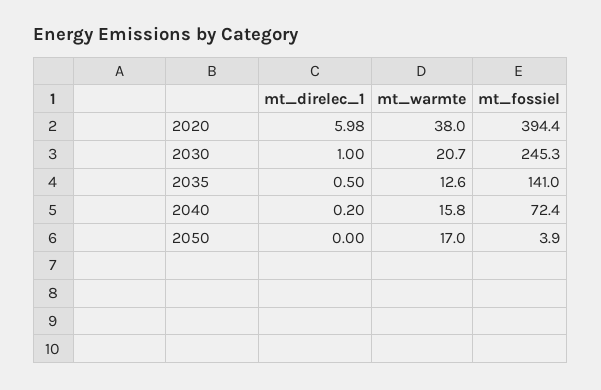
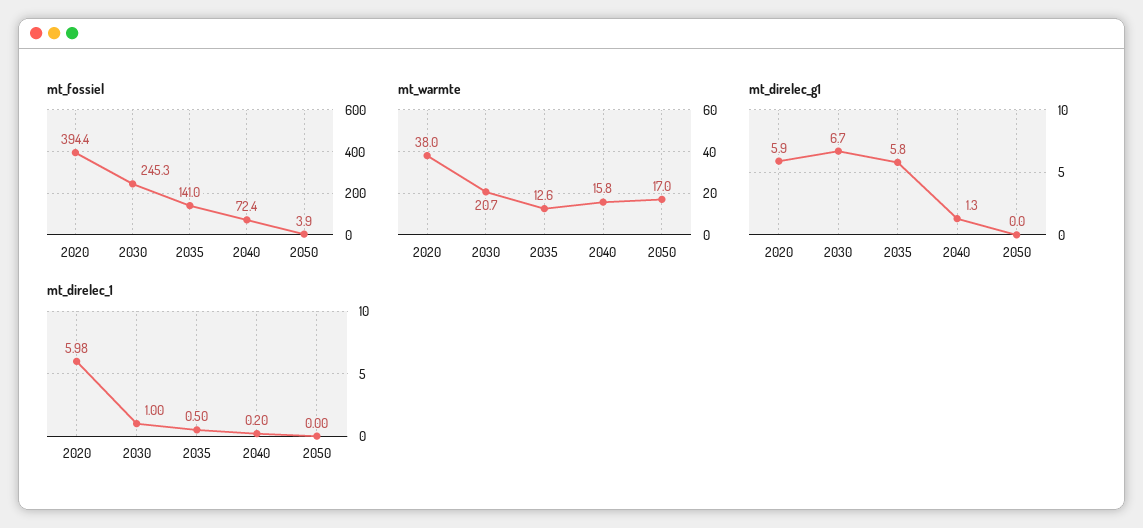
mt_direlec_g1, 2020: none -> 5.9
mt_direlec_g1, 2030: none -> 6.7
mt_direlec_g1, 2035: none -> 5.8
mt_direlec_g1, 2040: none -> 1.3
mt_direlec_g1, 2050: none -> 0

